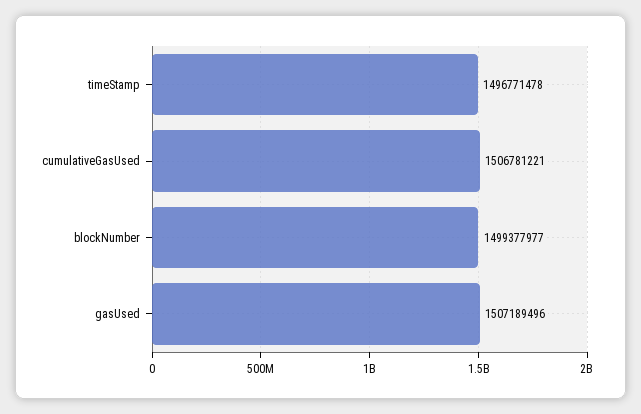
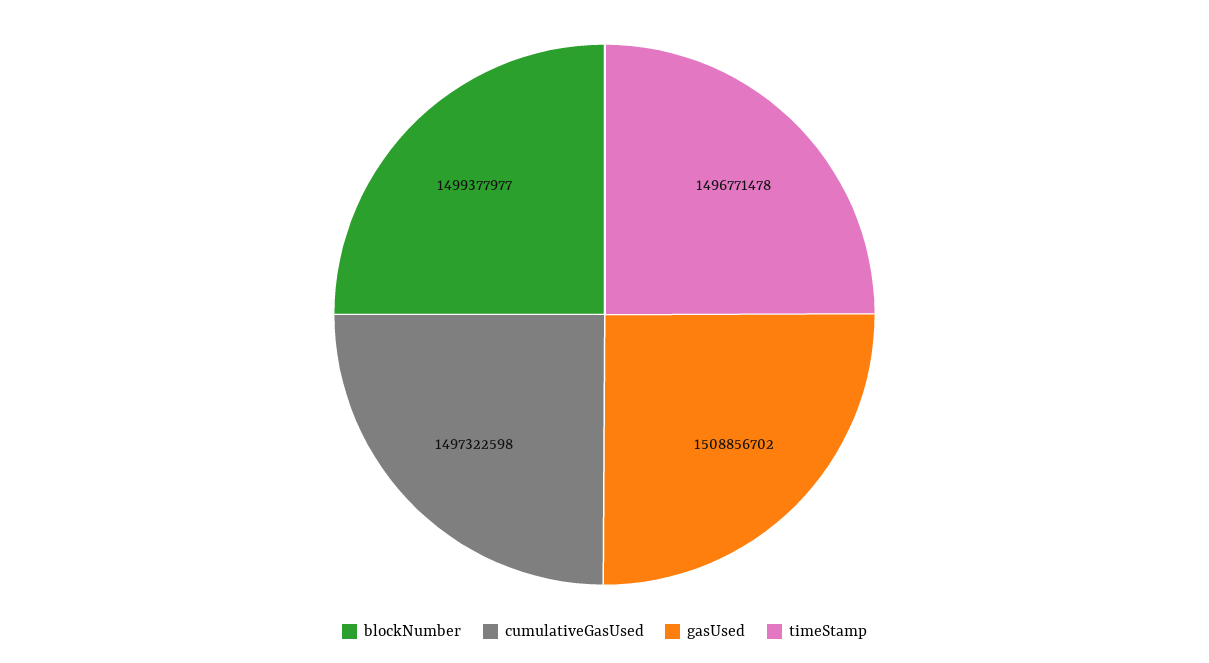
cumulativeGasUsed: 1506781221 -> 1497322598
gasUsed: 1507189496 -> 1508856702

